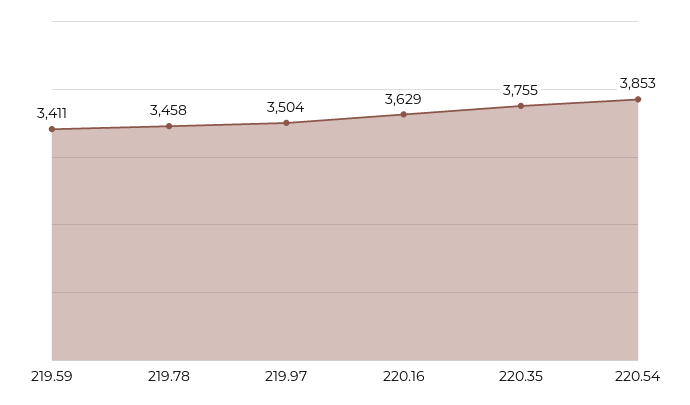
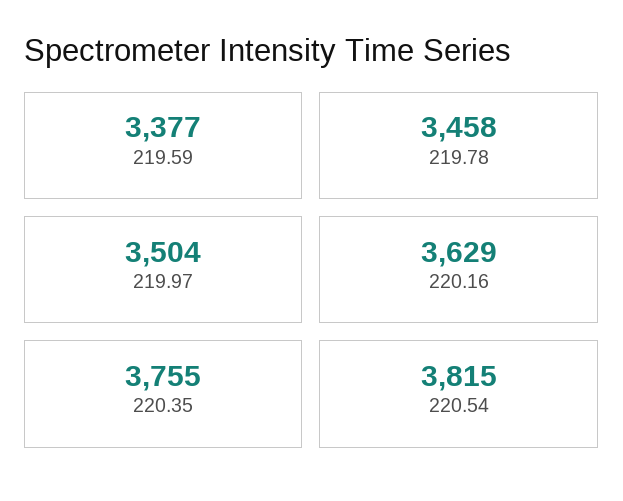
219.59: 3411 -> 3377
220.54: 3853 -> 3815

